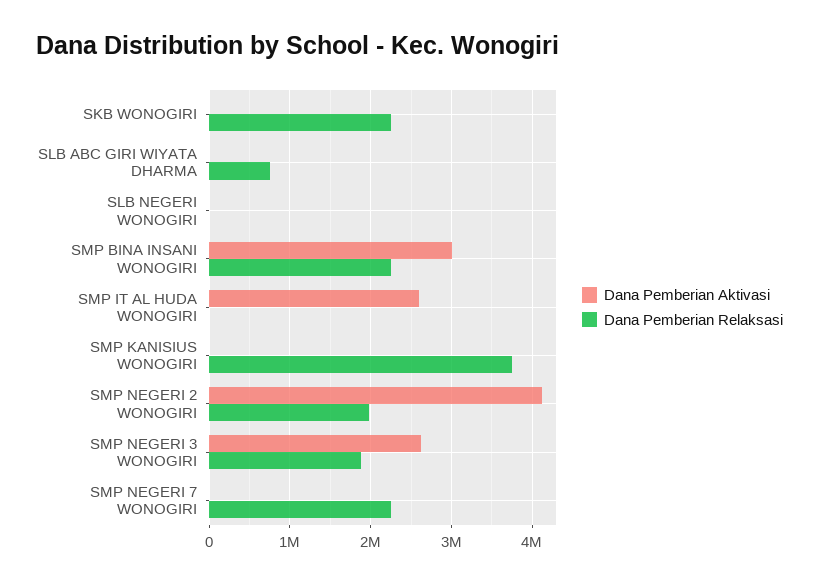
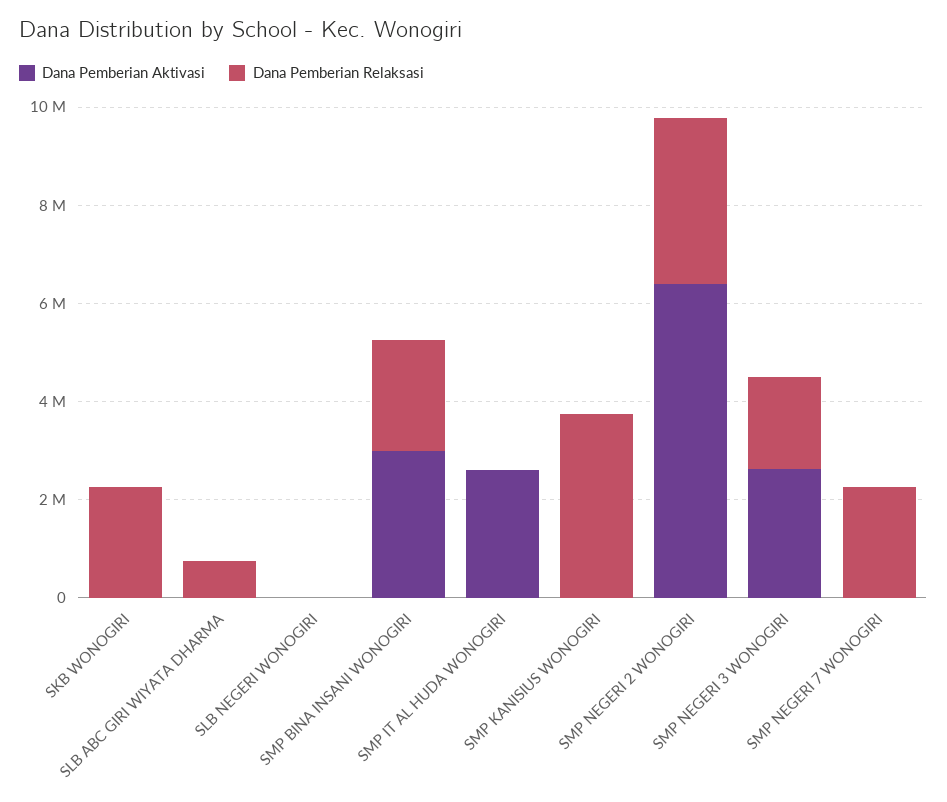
Dana Pemberian Aktivasi, SMP NEGERI 2 WONOGIRI: 4100000 -> 6500000
Dana Pemberian Relaksasi, SMP NEGERI 2 WONOGIRI: 2000000 -> 3500000

